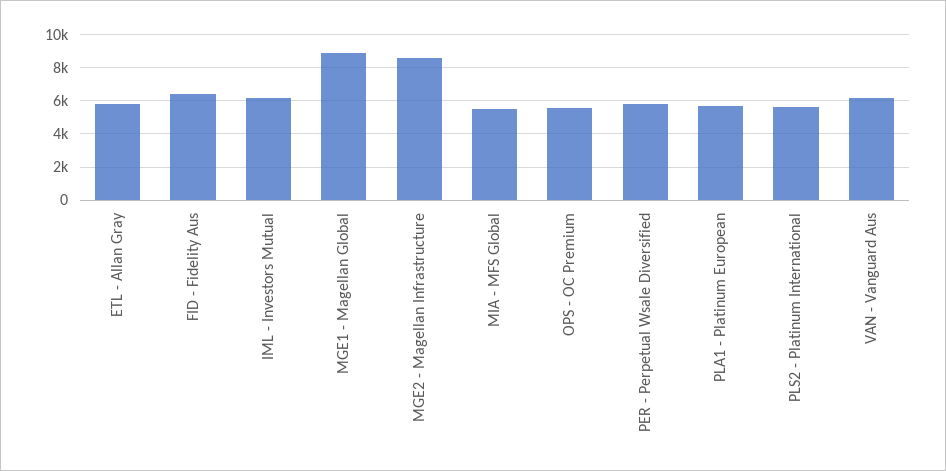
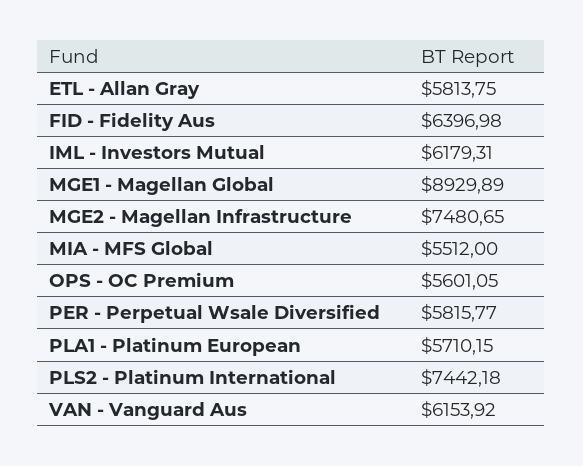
MGE2 - Magellan Infrastructure: 8500 -> 7480.65
PLS2 - Platinum International: 5500 -> 7442.18

